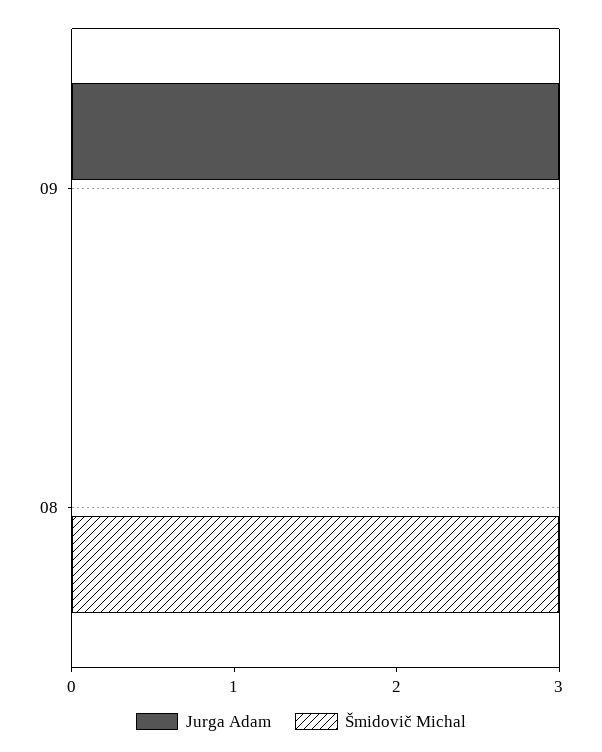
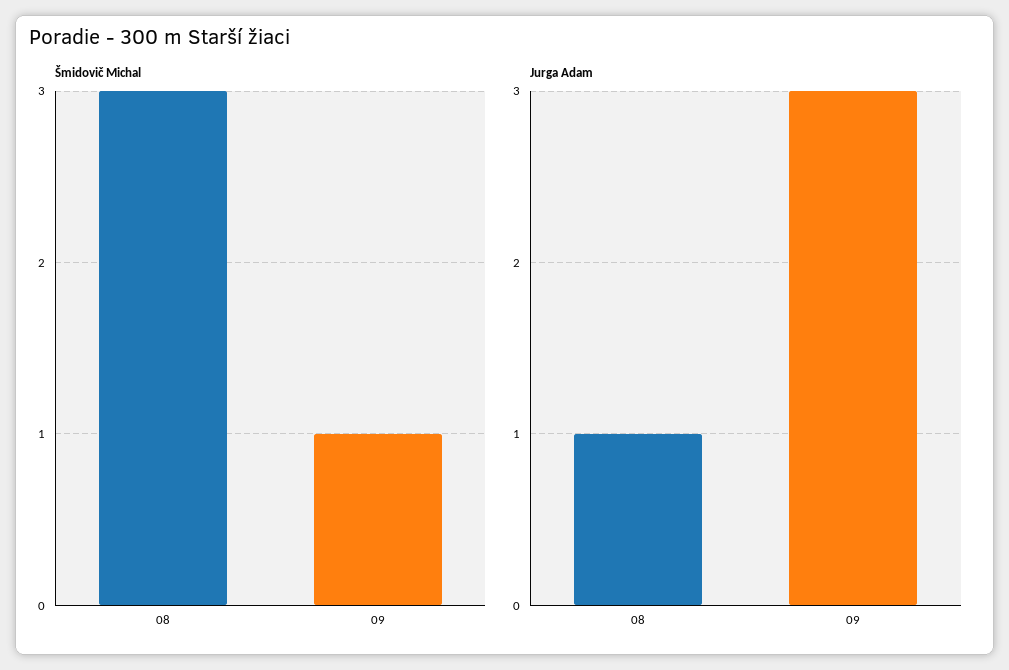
Šmidovič Michal, 09: 0 -> 1
Jurga Adam, 08: 0 -> 1

